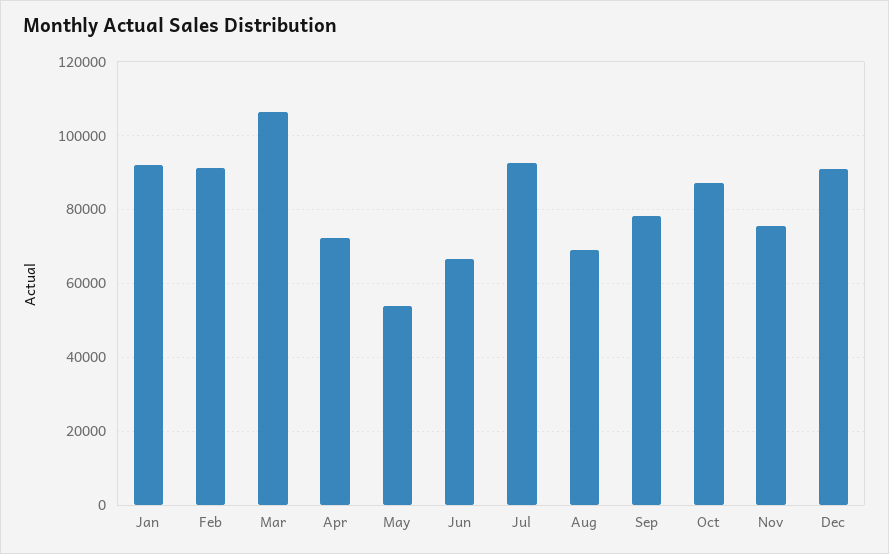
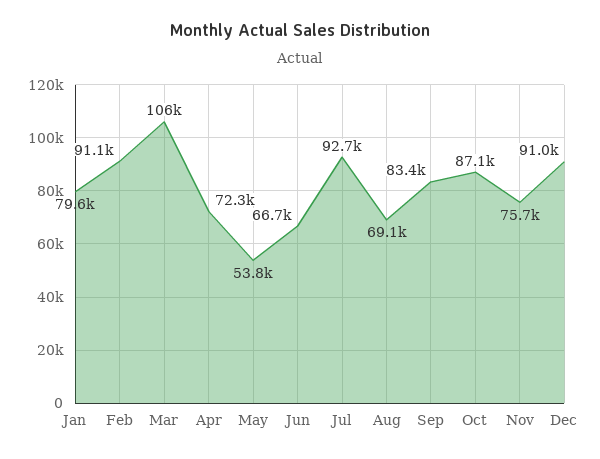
Jan: 92000 -> 79600
Sep: 78000 -> 83400

